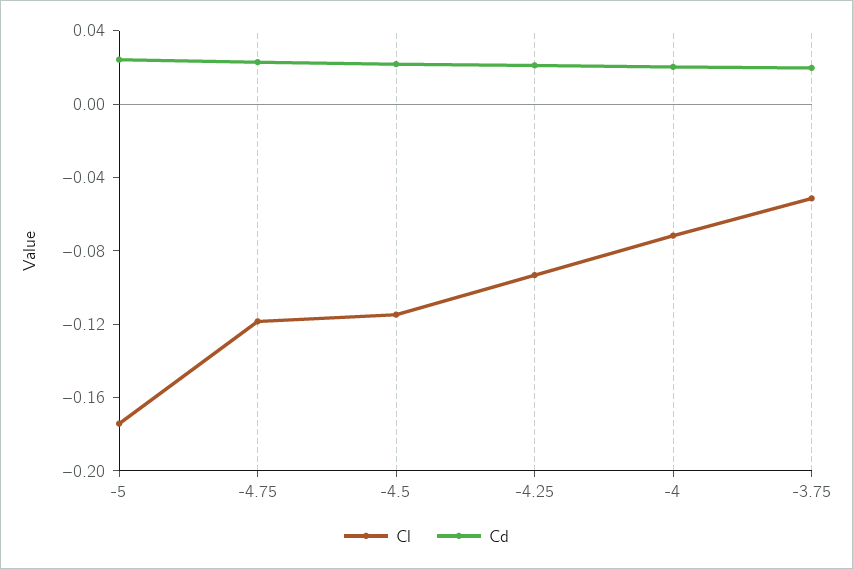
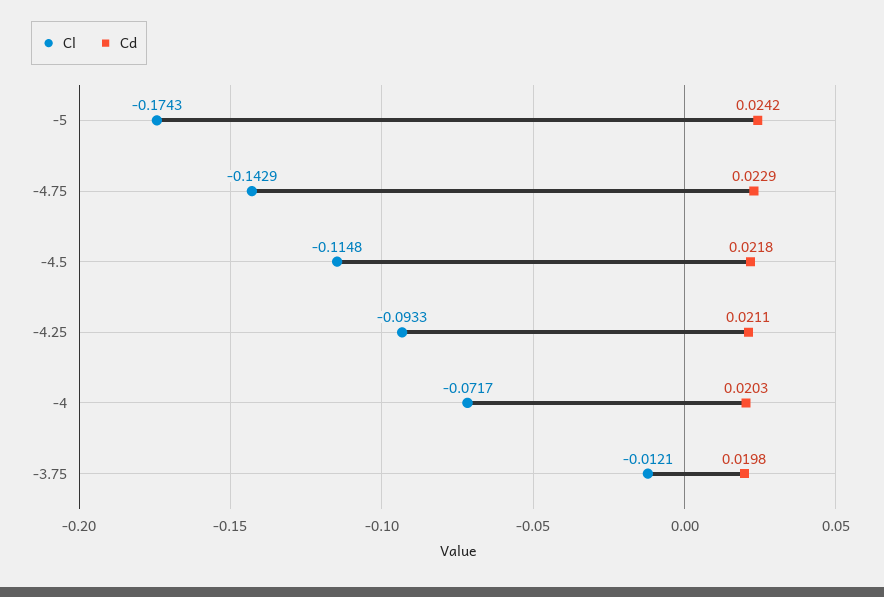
Cl, -4.75: -0.12 -> -0.1429
Cl, -3.75: -0.05 -> -0.0121

